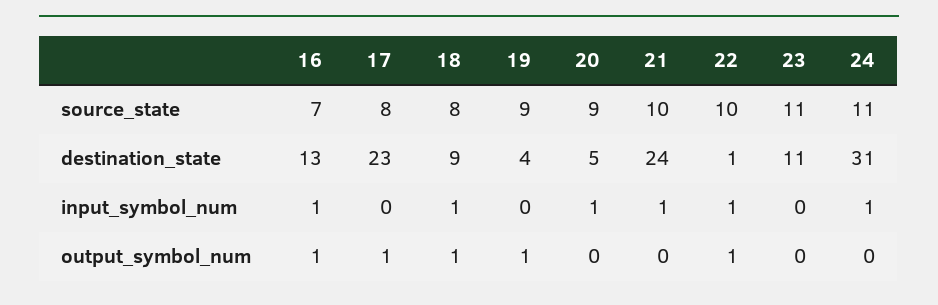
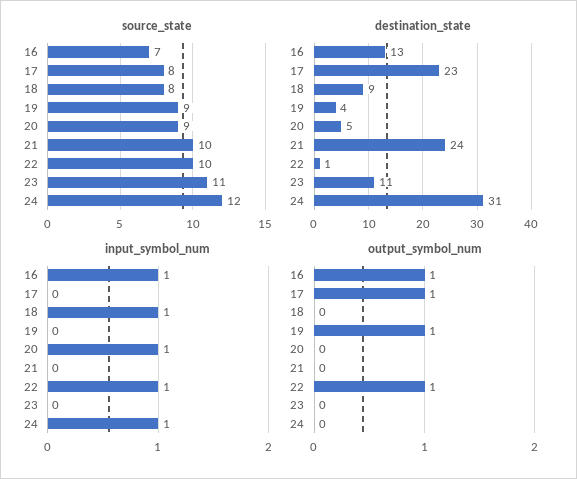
source_state, 24: 11 -> 12
input_symbol_num, 21: 1 -> 0
output_symbol_num, 18: 1 -> 0

